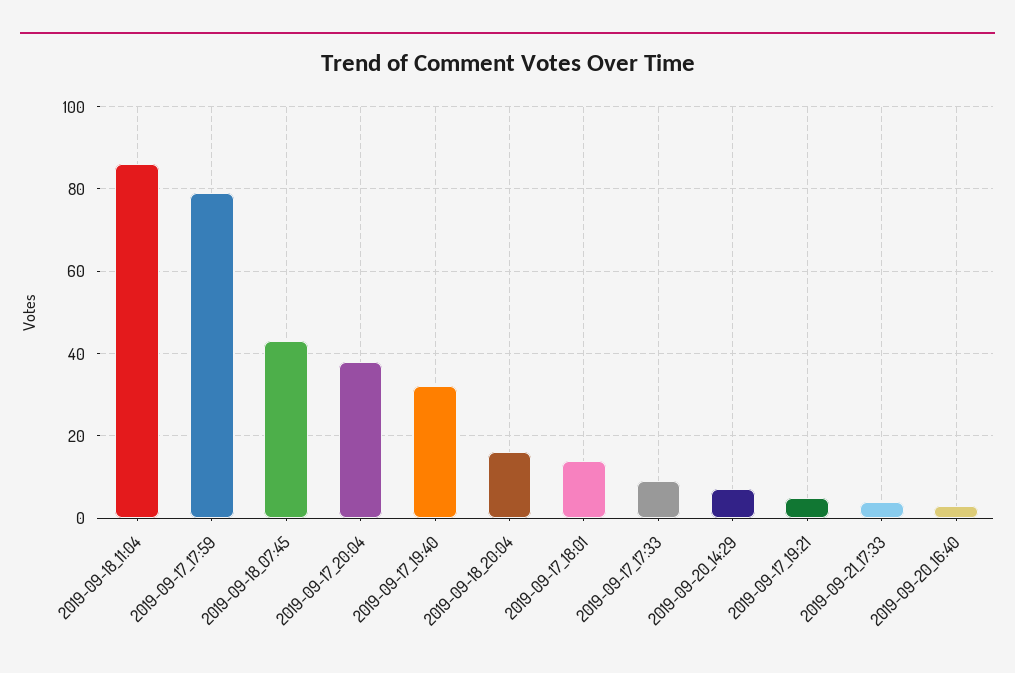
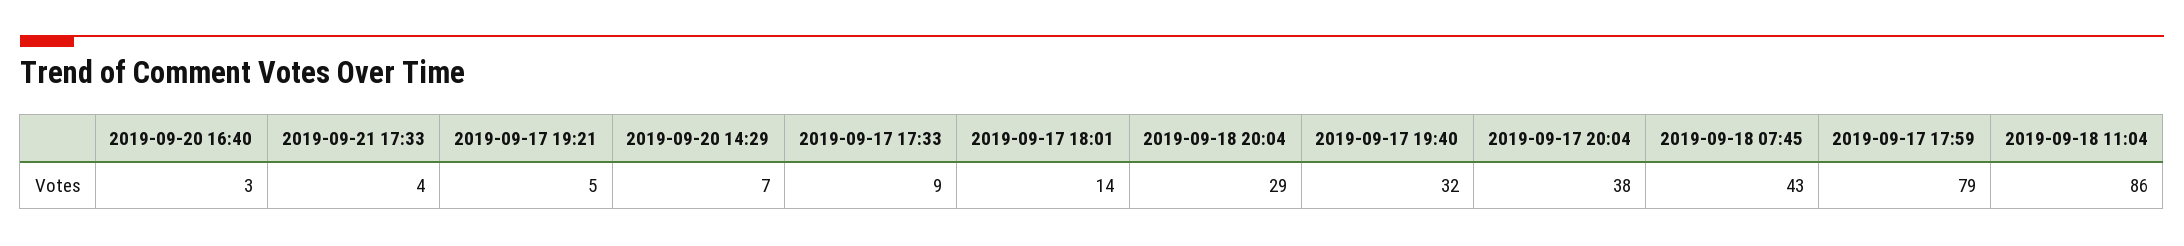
2019-09-18_20:04: 15 -> 29

